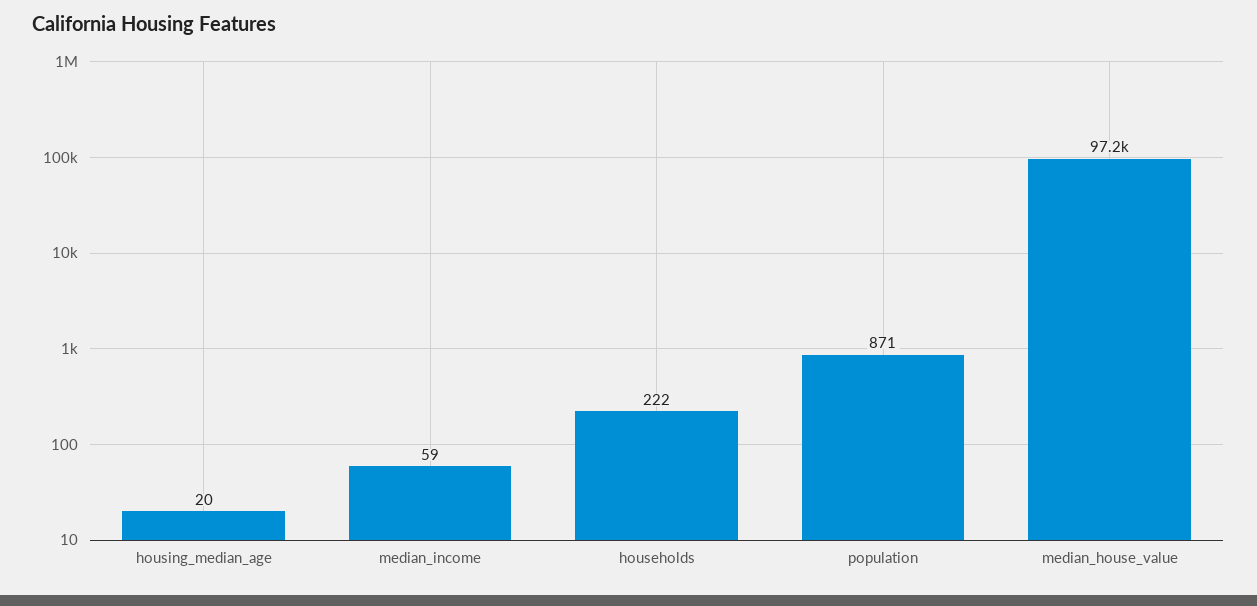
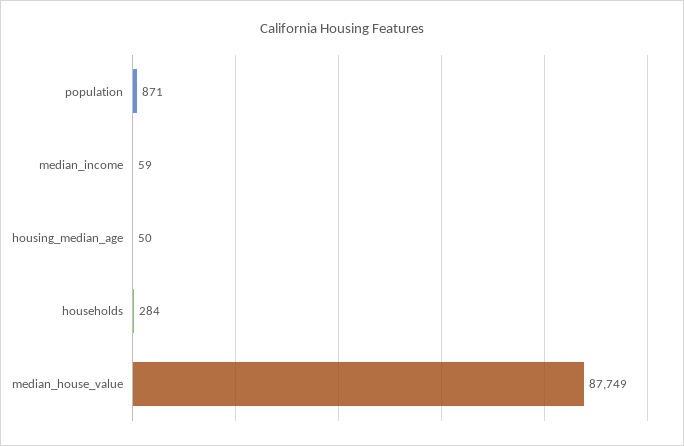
housing_median_age: 20 -> 50
households: 222 -> 284
median_house_value: 97200 -> 87749

